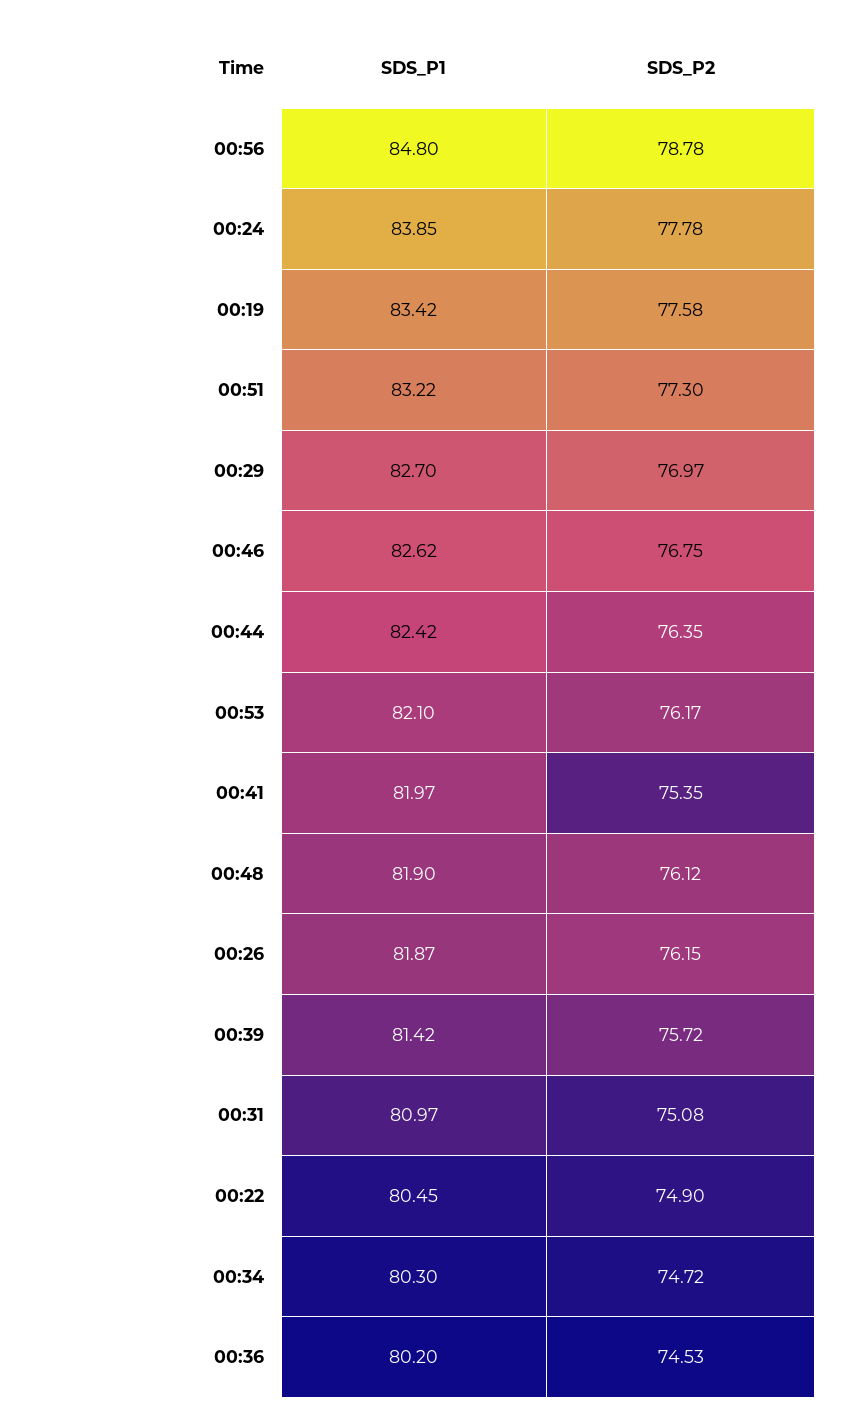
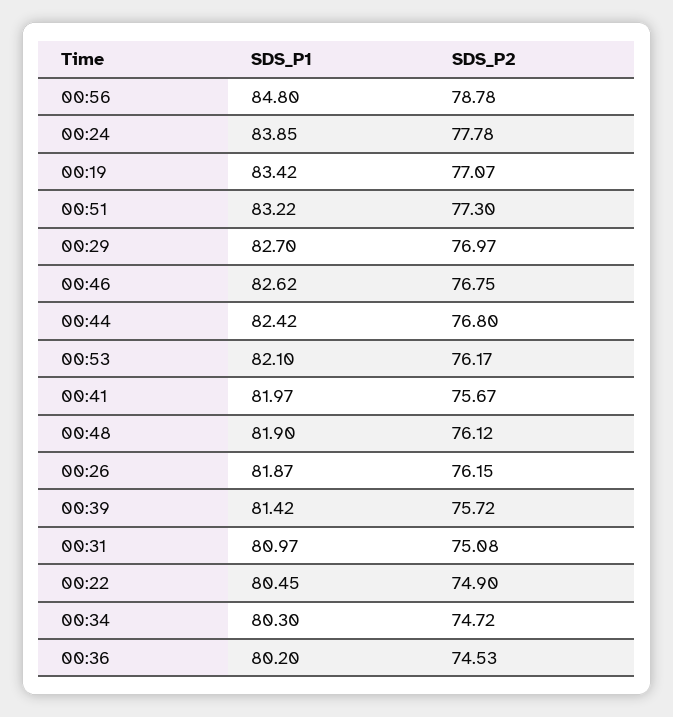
SDS_P2, 00:19: 77.58 -> 77.07
SDS_P2, 00:44: 76.35 -> 76.8
SDS_P2, 00:41: 75.35 -> 75.67

